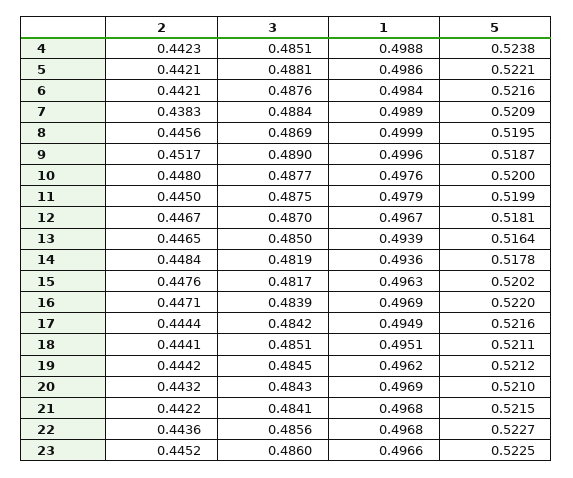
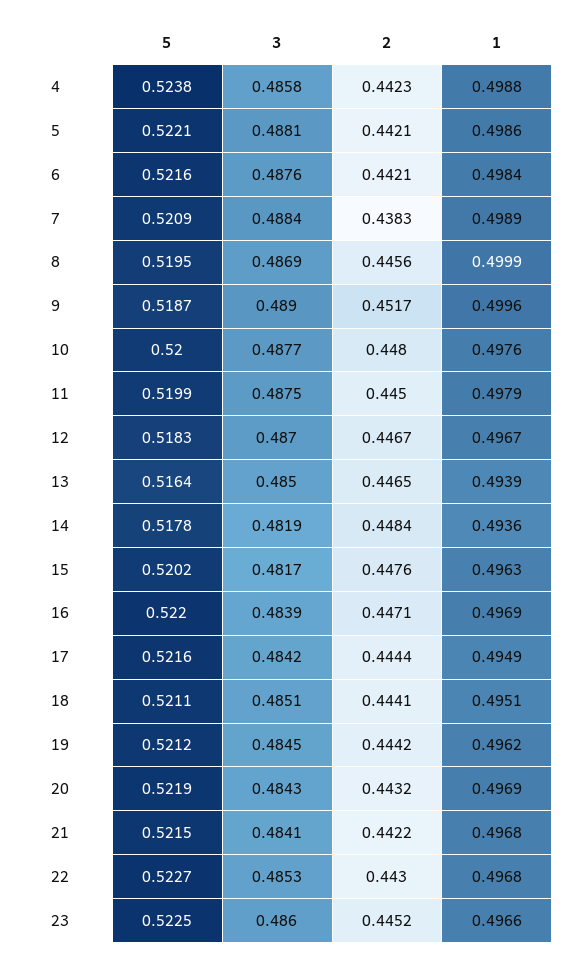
3, 4: 0.4851 -> 0.4858
5, 12: 0.5181 -> 0.5183
5, 20: 0.521 -> 0.5219
2, 22: 0.4436 -> 0.443
3, 22: 0.4856 -> 0.4853

